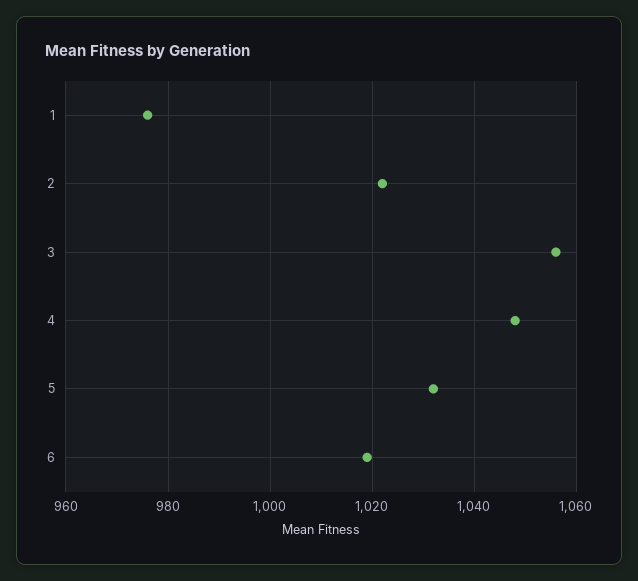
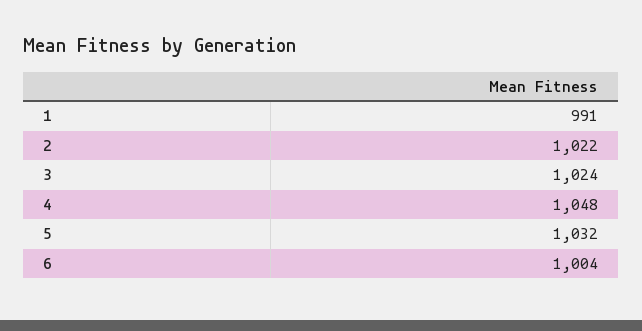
1: 975 -> 991
3: 1055 -> 1024
6: 1020 -> 1004

